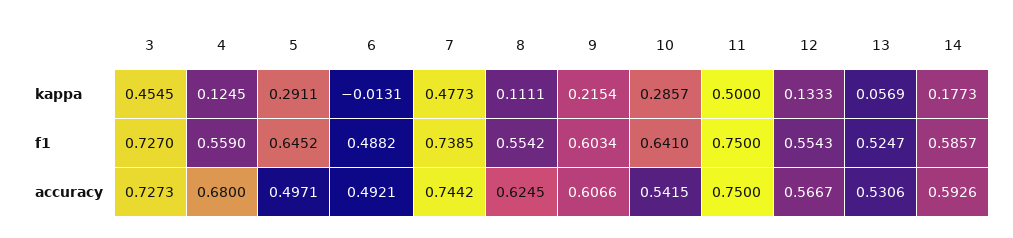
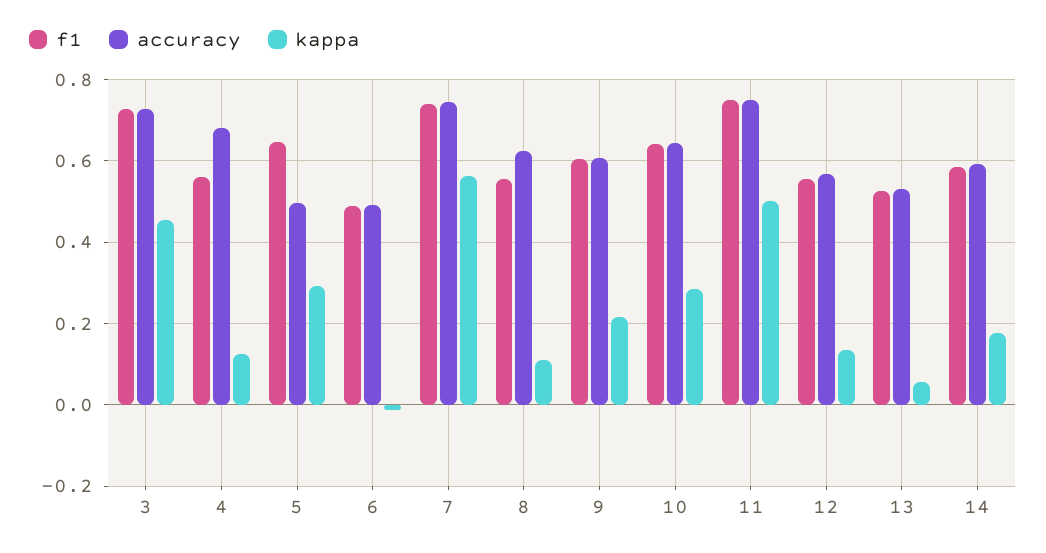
kappa, 7: 0.4773 -> 0.56
accuracy, 10: 0.5415 -> 0.64

